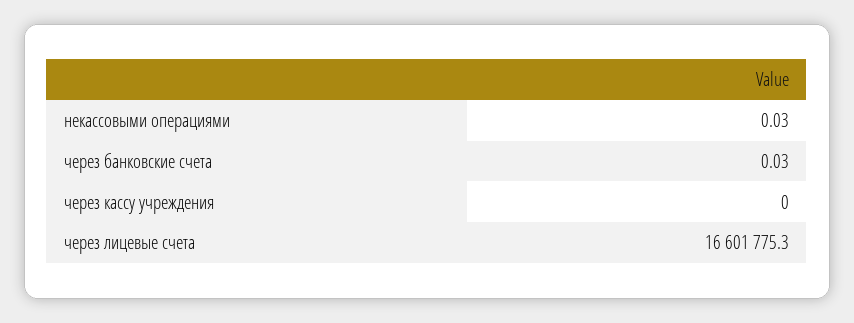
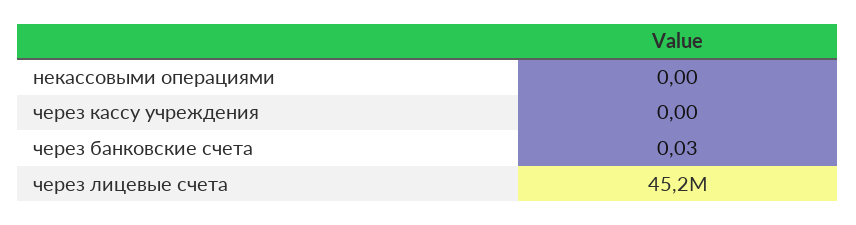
некассовыми операциями: 0.03 -> 0
через лицевые счета: 16601775.3 -> 45200000

